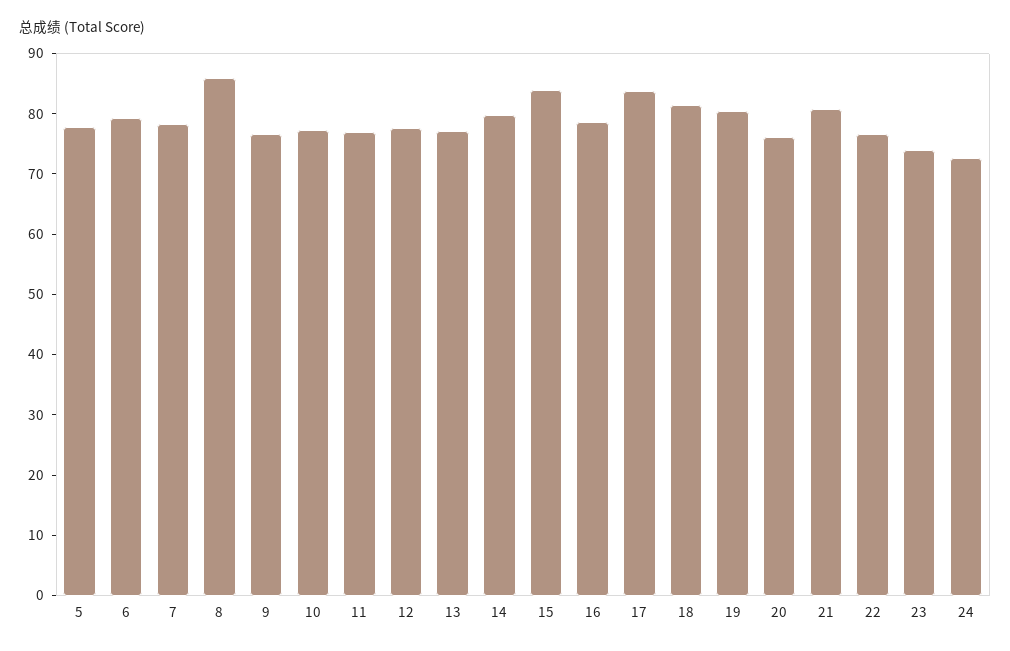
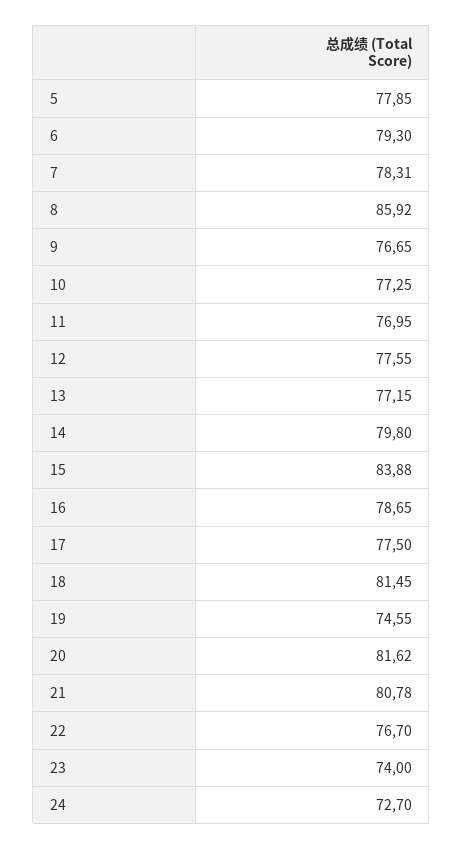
17: 84 -> 77.5
19: 80 -> 74.55
20: 76 -> 81.62

